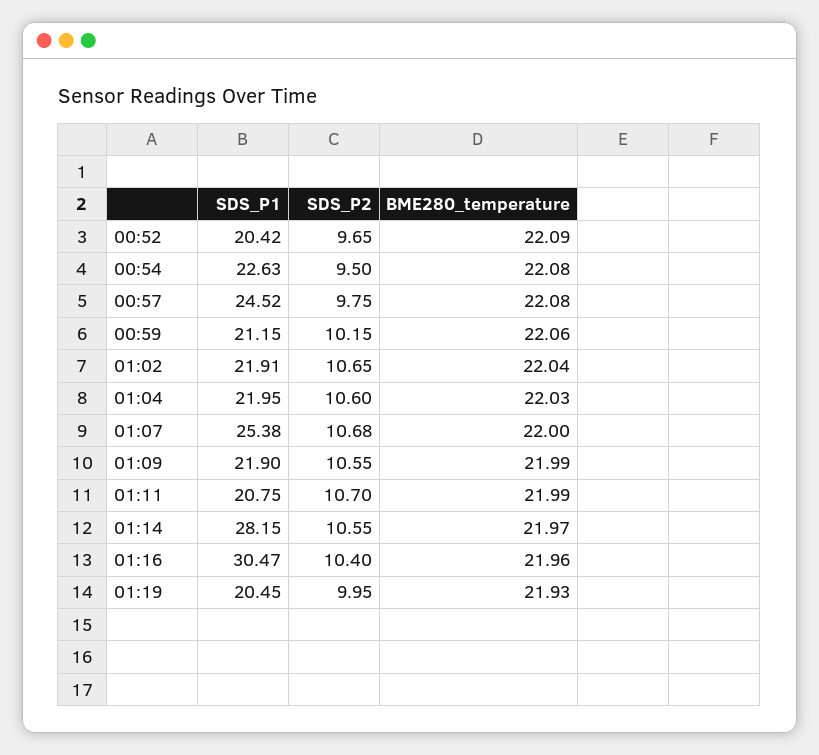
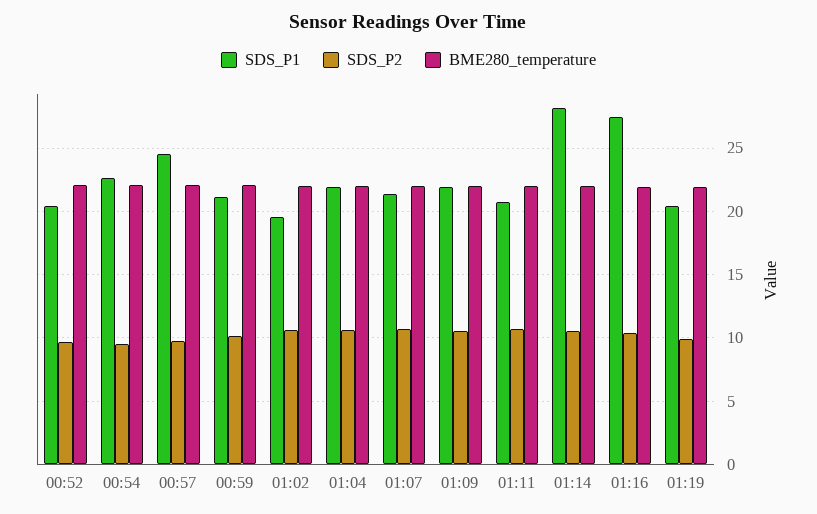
SDS_P1, 01:02: 21.91 -> 19.5
SDS_P1, 01:07: 25.38 -> 21.5
SDS_P1, 01:16: 30.47 -> 27.5

